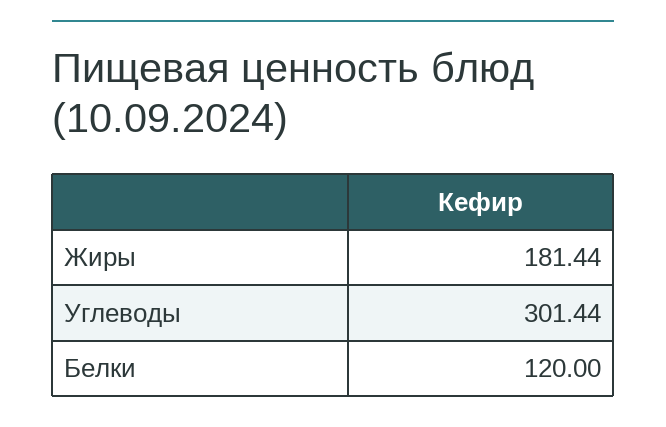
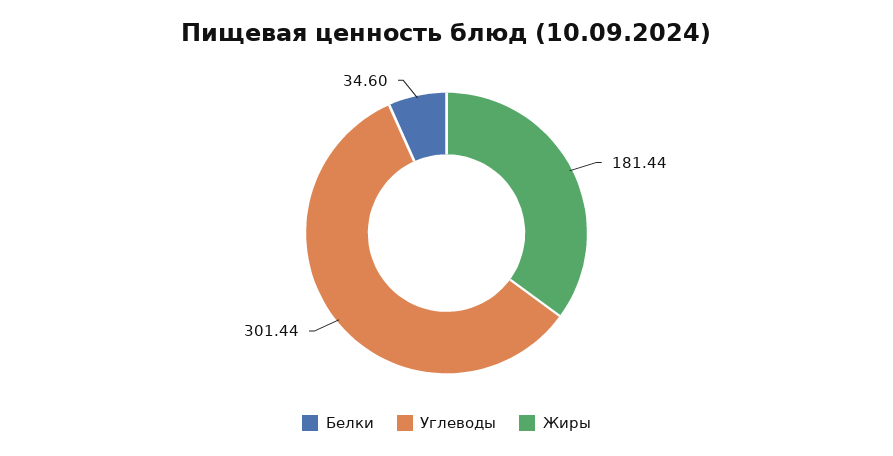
Белки: 120 -> 34.6

